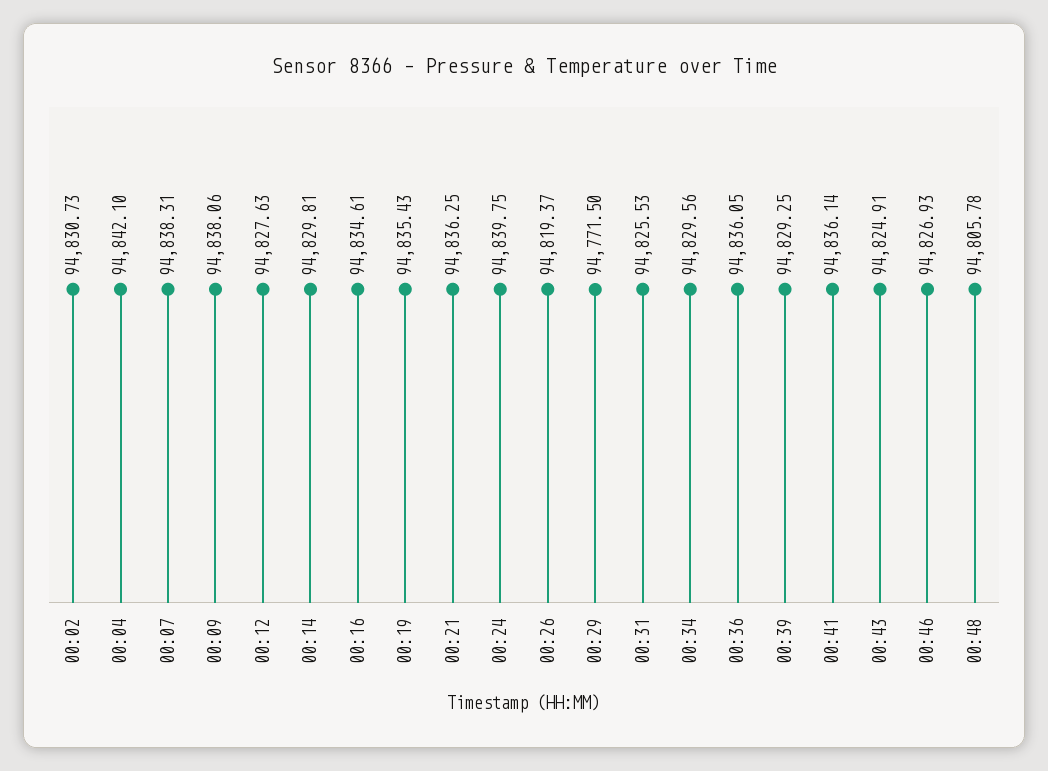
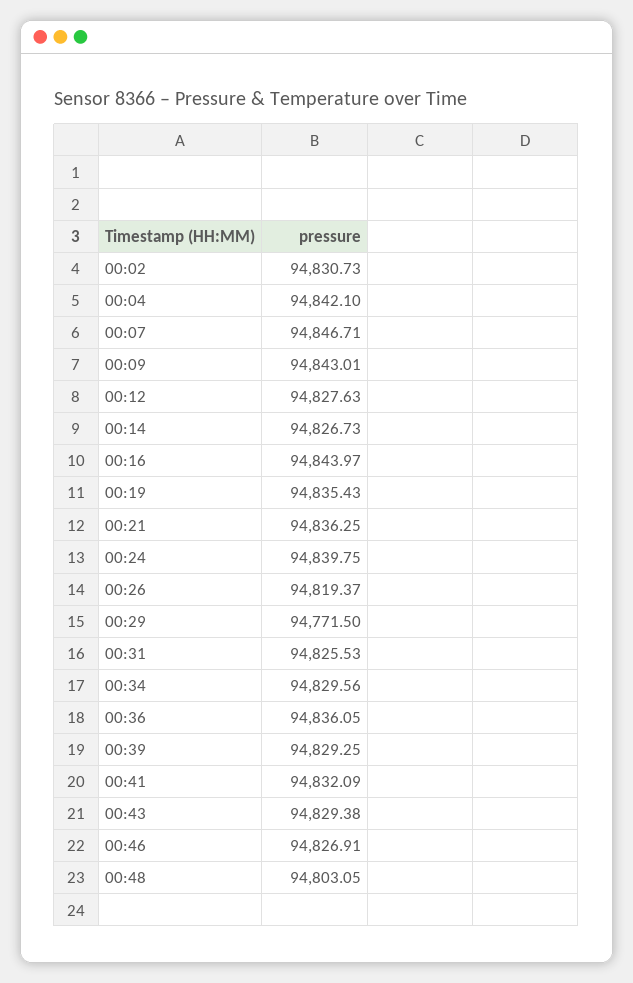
00:07: 94838.31 -> 94846.71
00:09: 94838.06 -> 94843.01
00:14: 94829.81 -> 94826.73
00:16: 94834.61 -> 94843.97
00:41: 94836.14 -> 94832.09
00:43: 94824.91 -> 94829.38
00:46: 94826.93 -> 94826.91
00:48: 94805.78 -> 94803.05

